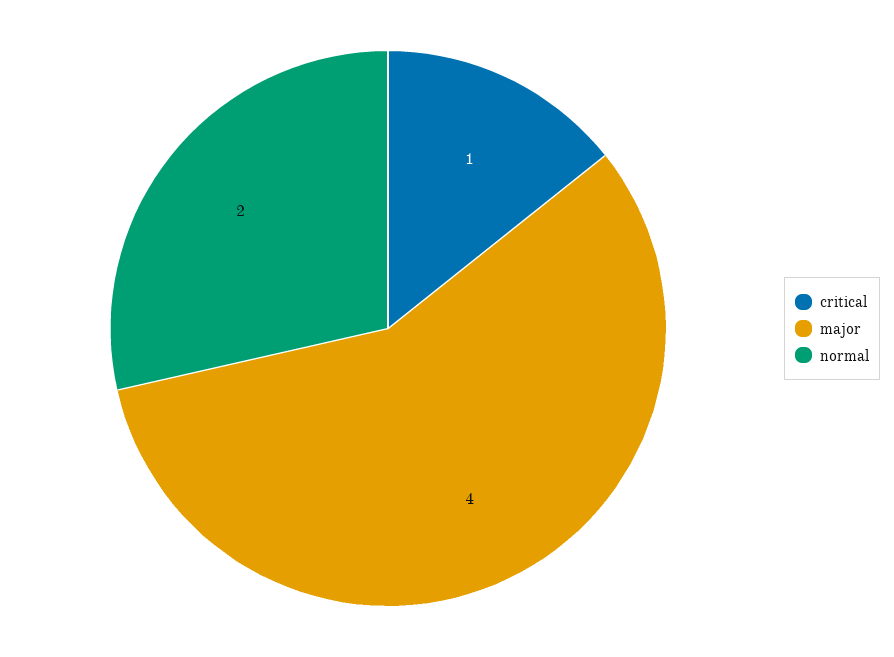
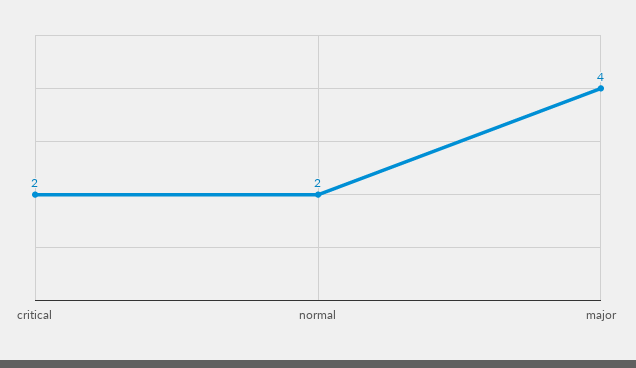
critical: 1 -> 2

